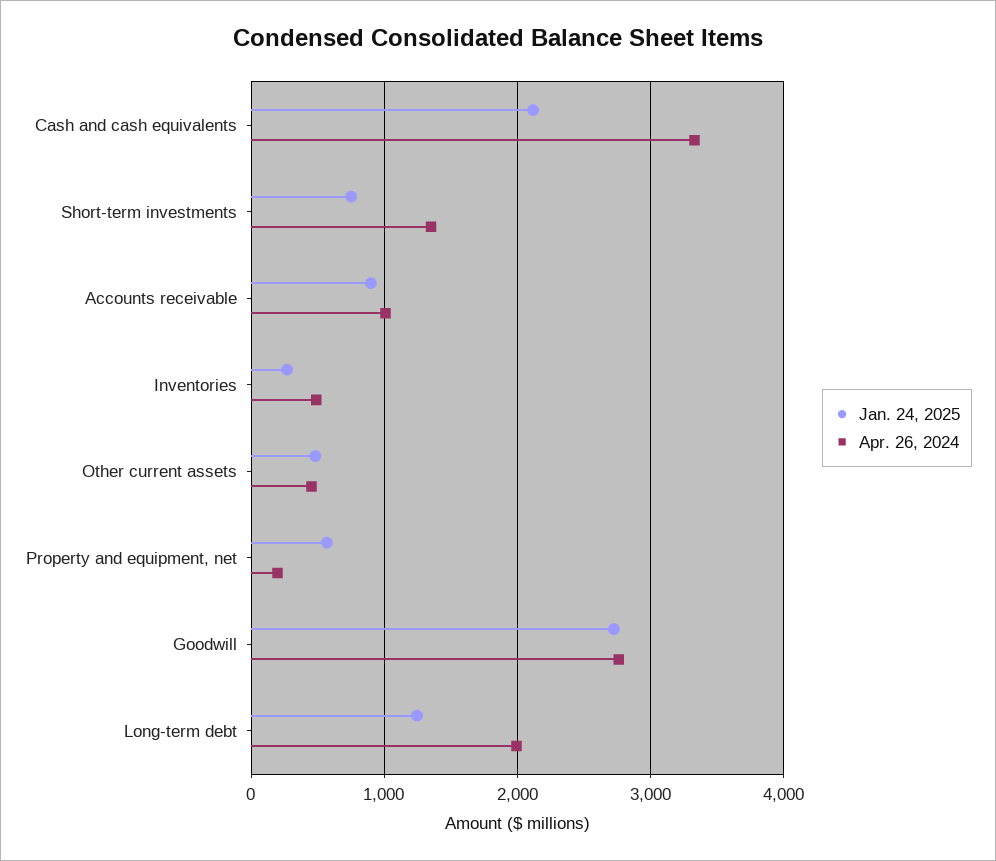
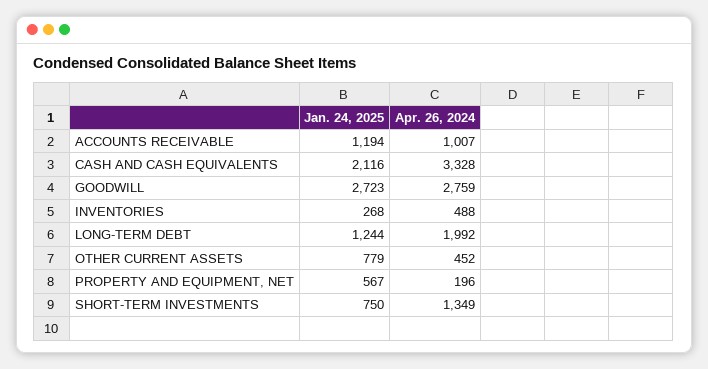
Jan. 24, 2025, Accounts receivable: 900 -> 1194
Jan. 24, 2025, Other current assets: 500 -> 779

